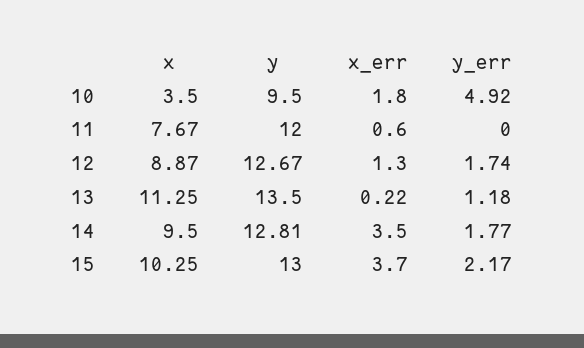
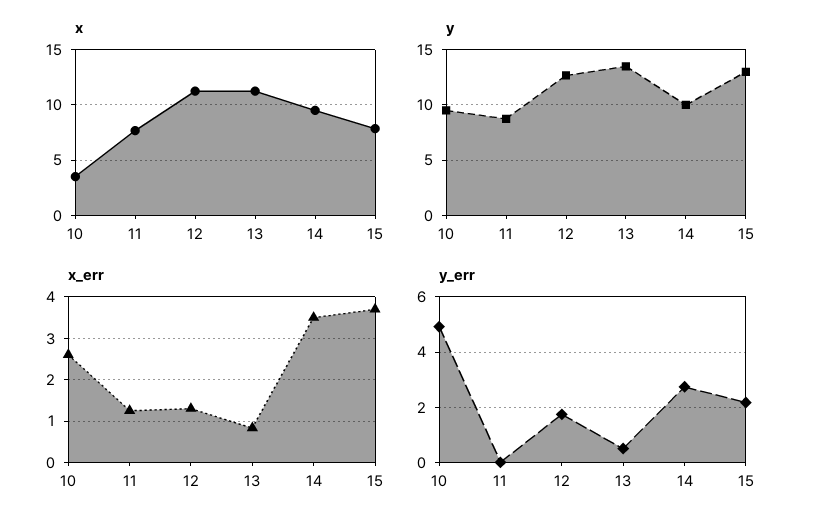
x_err, 10: 1.8 -> 2.6
y, 11: 12 -> 9
x_err, 11: 0.6 -> 1.2
x, 12: 8.87 -> 11
x_err, 13: 0.22 -> 0.8
y_err, 13: 1.18 -> 0.5
y, 14: 12.81 -> 10
y_err, 14: 1.77 -> 2.75
x, 15: 10.25 -> 8

